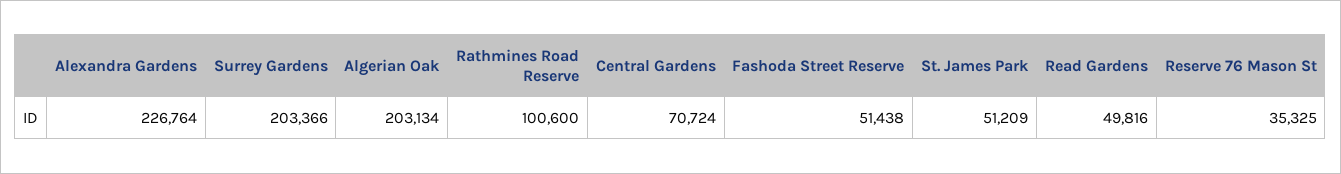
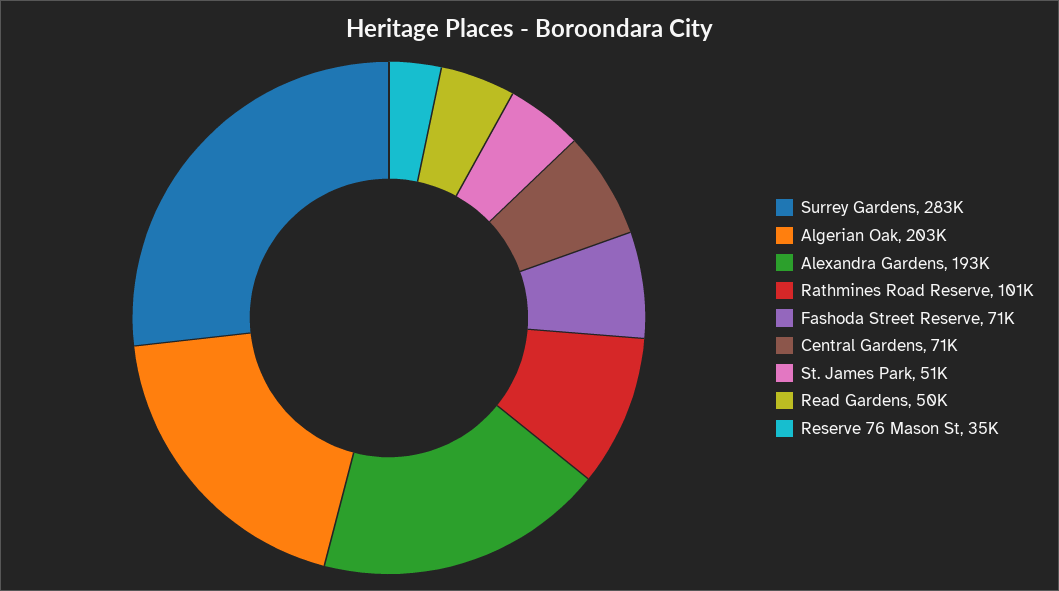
Alexandra Gardens: 226764 -> 193000
Surrey Gardens: 203366 -> 283000
Fashoda Street Reserve: 51438 -> 71000

